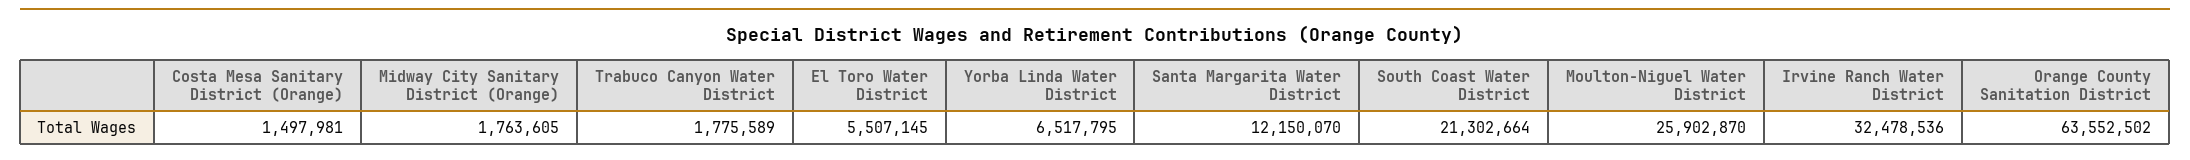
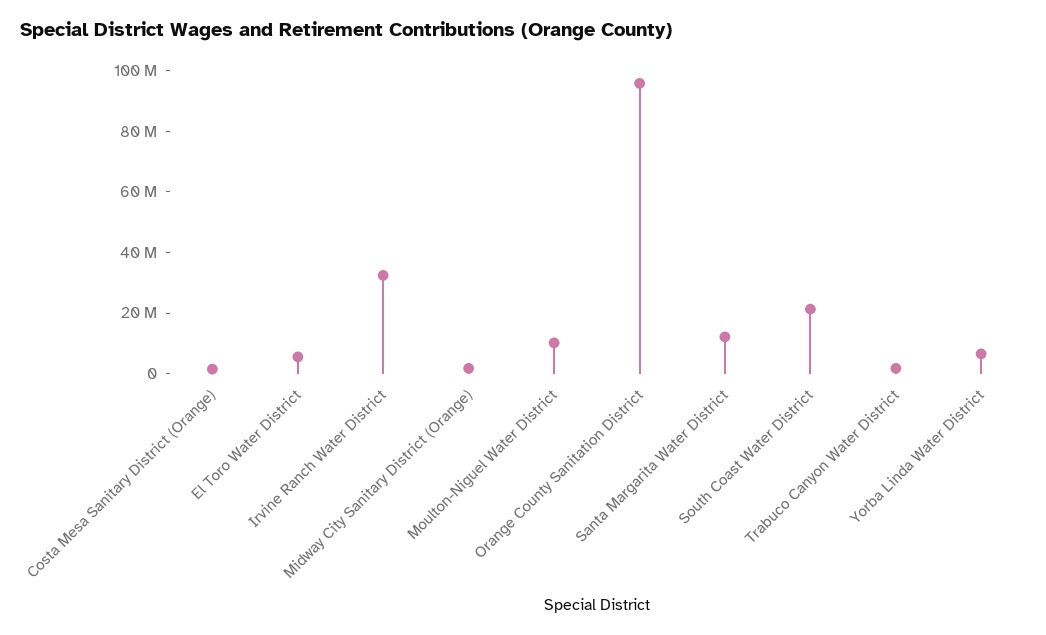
Moulton-Niguel Water District: 25902870 -> 10000000
Orange County Sanitation District: 63552502 -> 95000000

